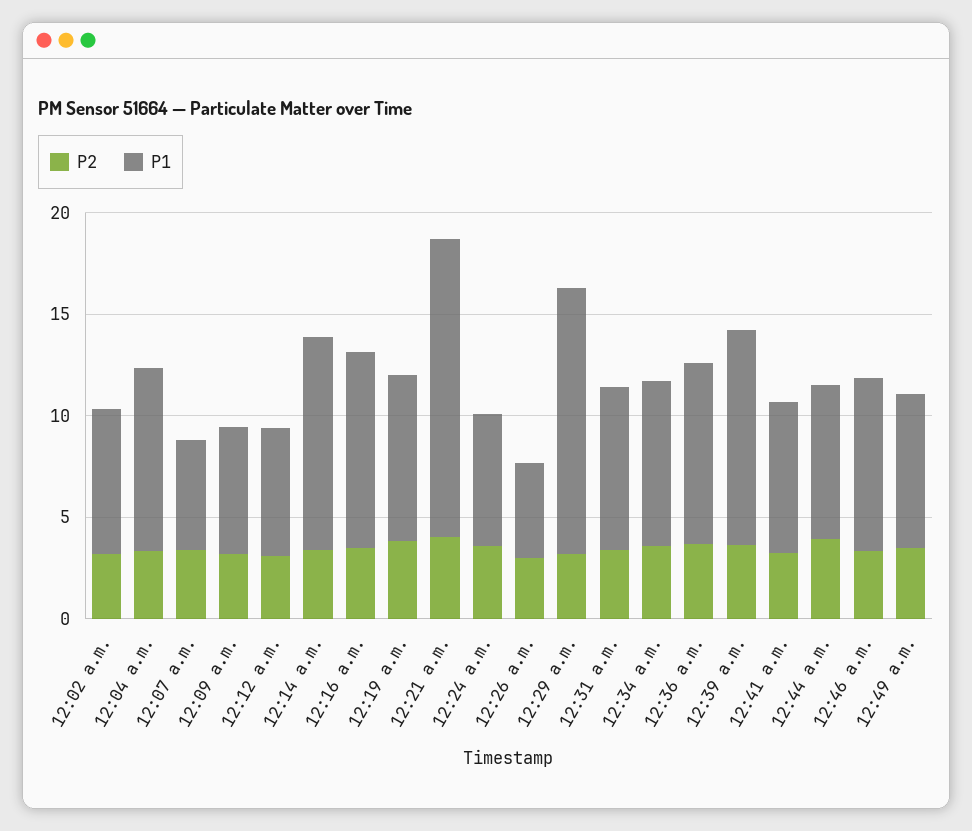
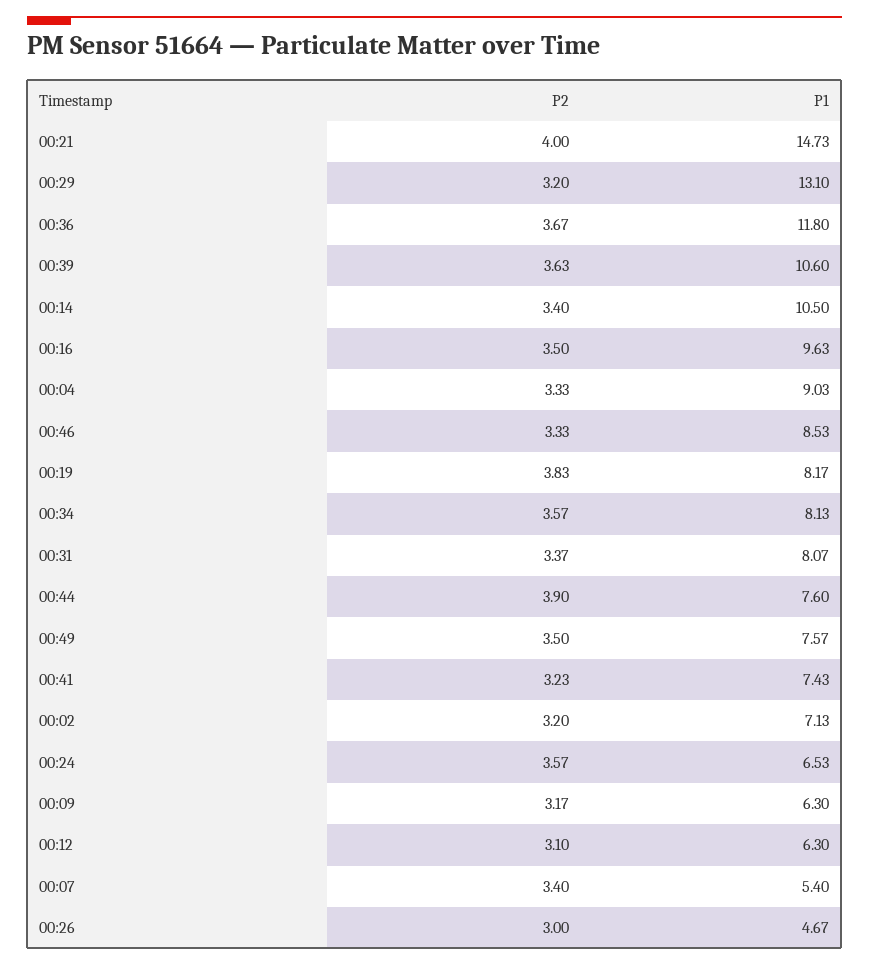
P1, 12:36 a.m.: 9 -> 11.8

